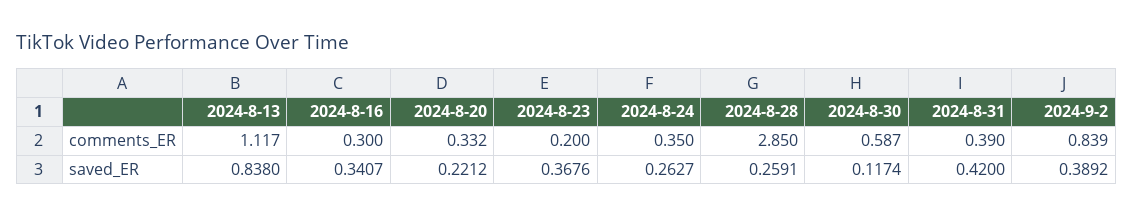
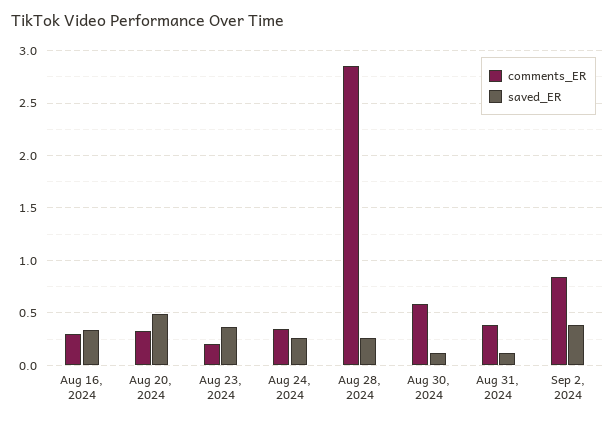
comments_ER, 2024-8-13: 1.117 -> none
saved_ER, 2024-8-13: 0.838 -> none
saved_ER, 2024-8-20: 0.2212 -> 0.5
saved_ER, 2024-8-31: 0.42 -> 0.1

